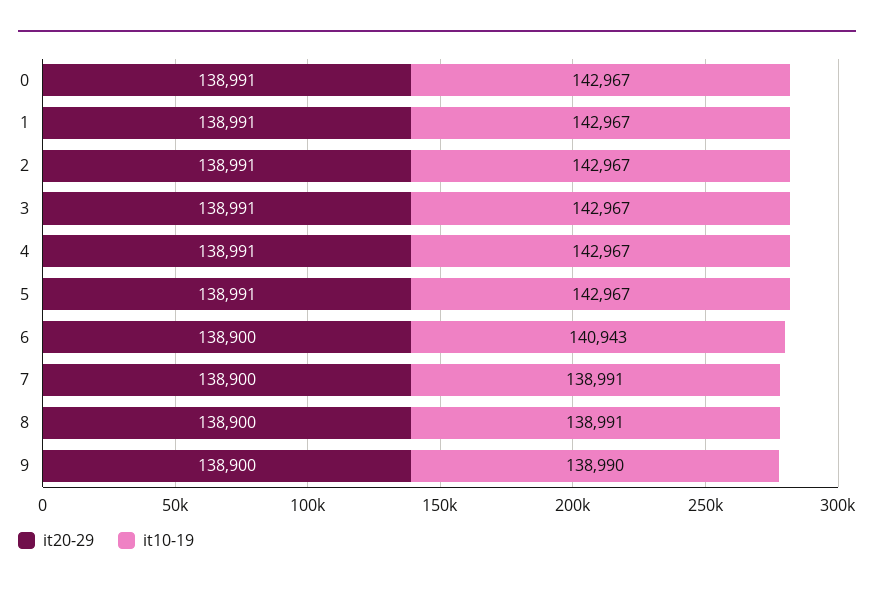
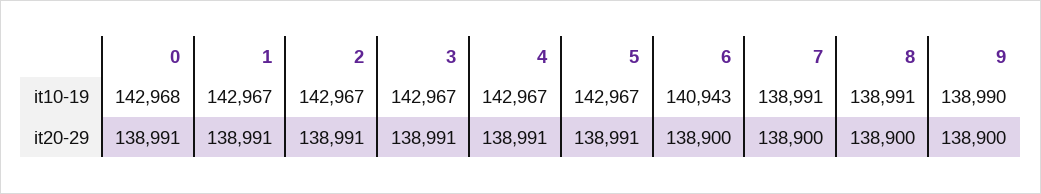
it10-19, 0: 142967 -> 142968

